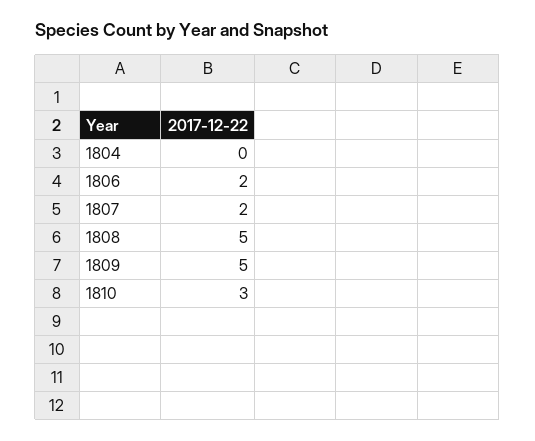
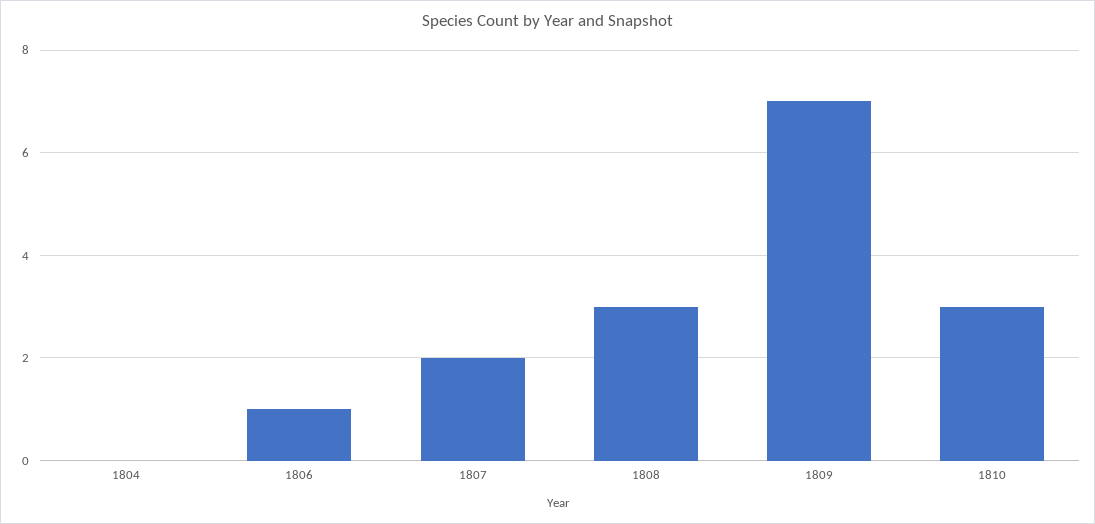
1806: 2 -> 1
1808: 5 -> 3
1809: 5 -> 7

